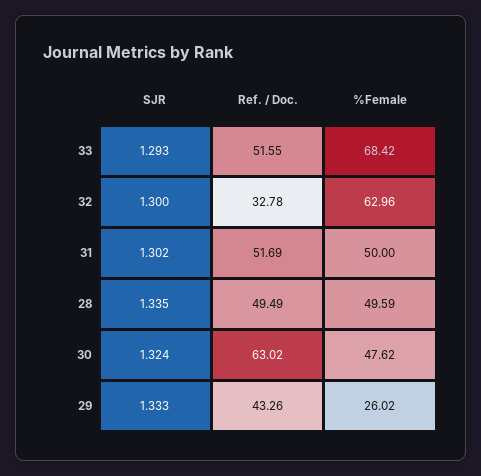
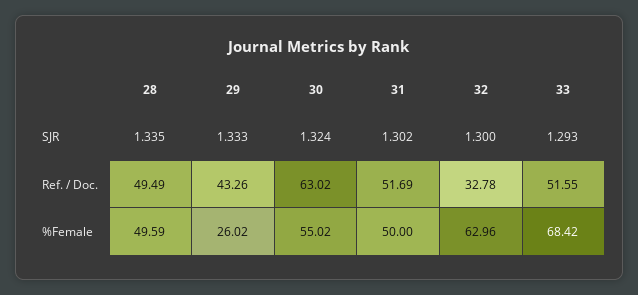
%Female, 30: 47.62 -> 55.02

